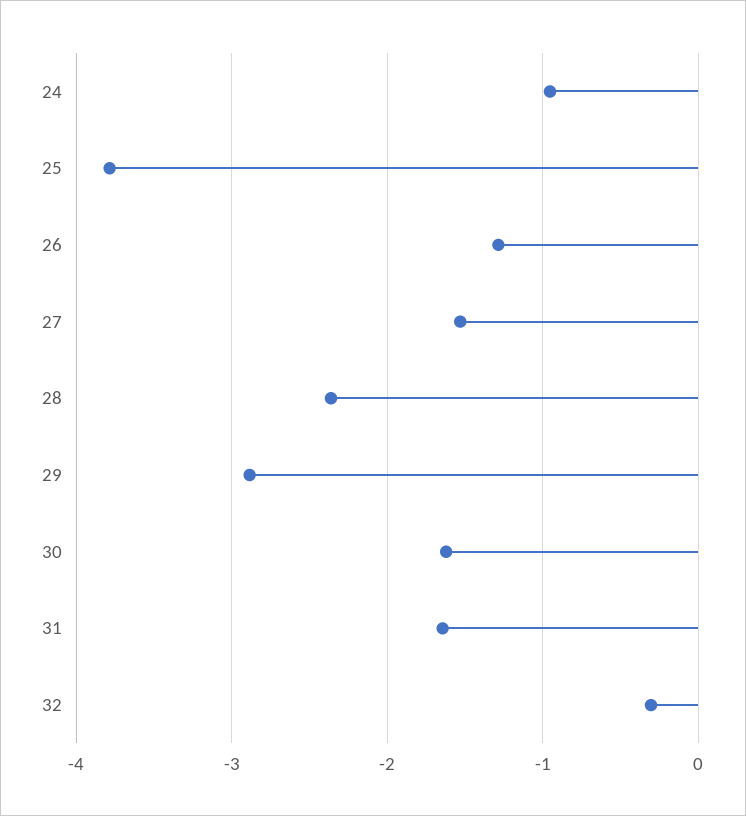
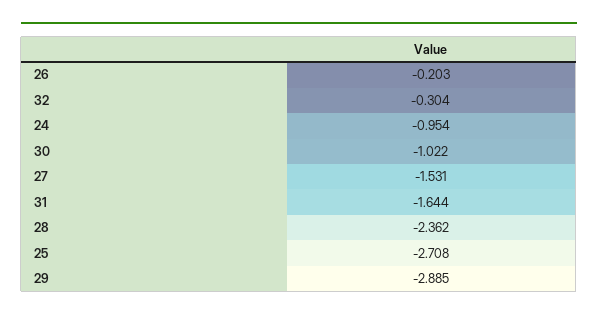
25: -3.8 -> -2.708
26: -1.3 -> -0.203
30: -1.6 -> -1.022

